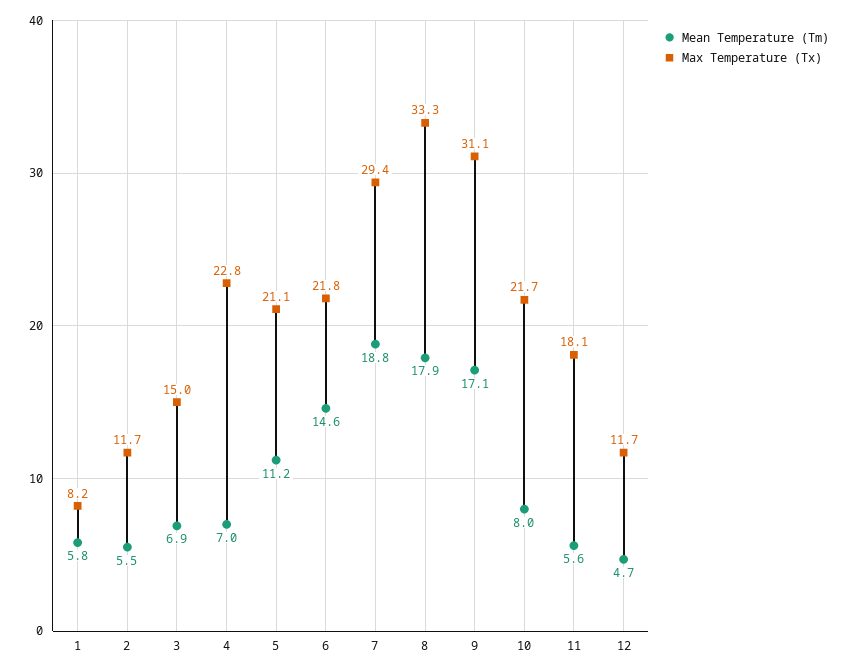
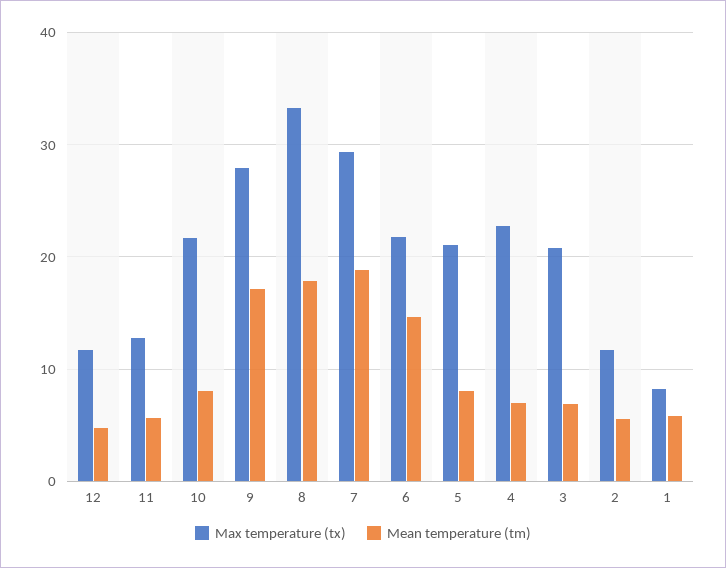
Max Temperature (Tx), 3: 15 -> 21
Mean Temperature (Tm), 5: 11.2 -> 8
Max Temperature (Tx), 9: 31.1 -> 28
Max Temperature (Tx), 11: 18.1 -> 13

